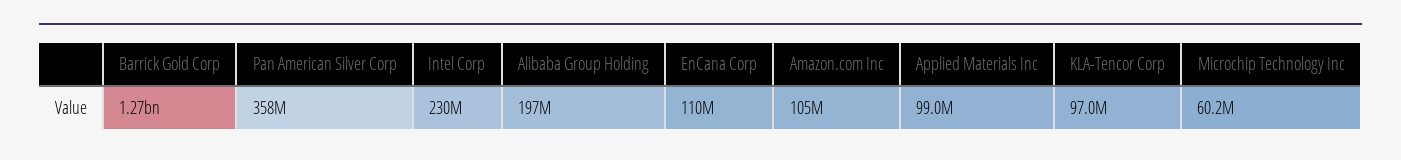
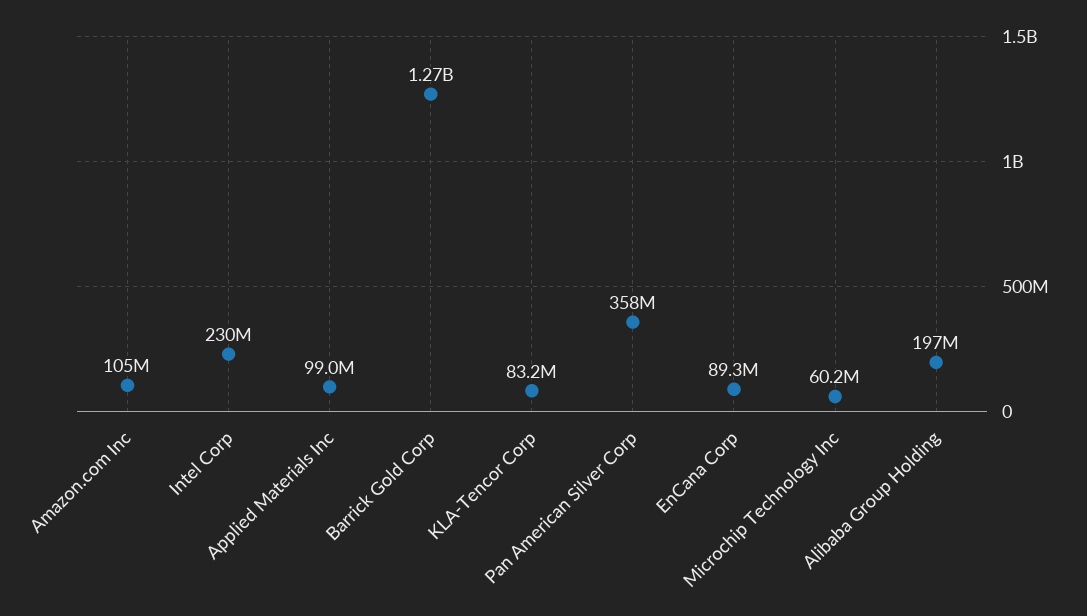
EnCana Corp: 110000000 -> 89300000
KLA-Tencor Corp: 97000000 -> 83200000

